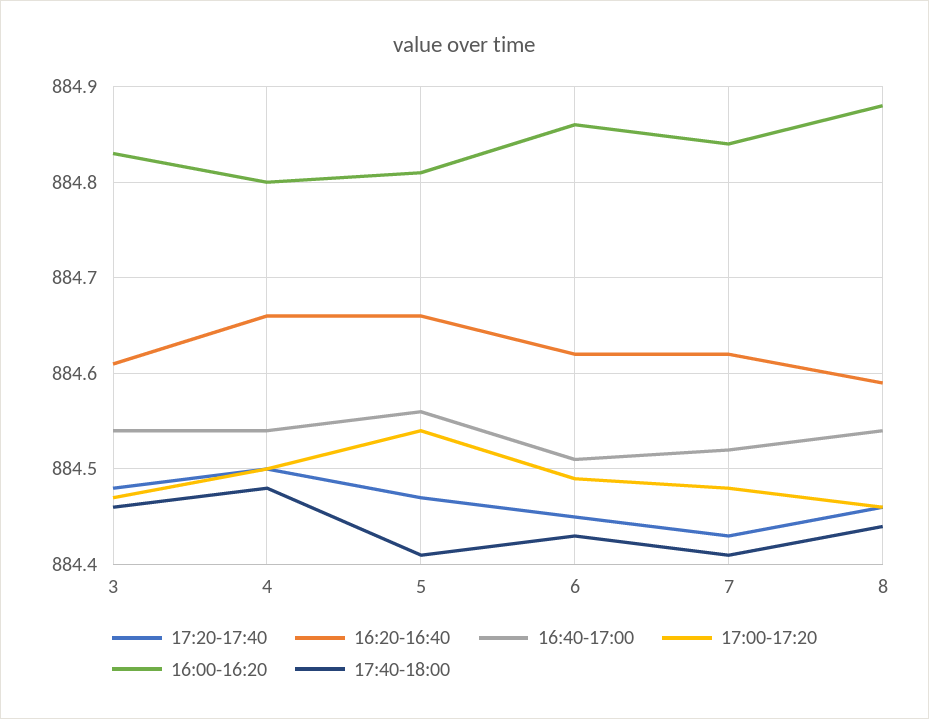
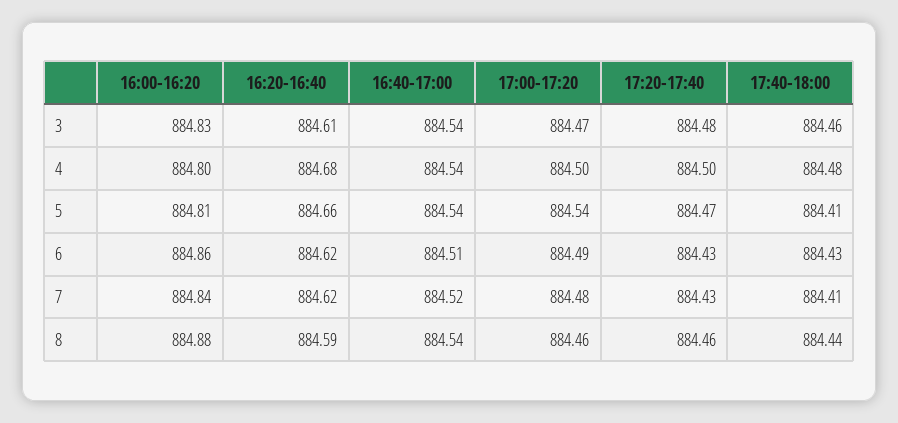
16:20-16:40, 4: 884.66 -> 884.68
16:40-17:00, 5: 884.56 -> 884.54
17:20-17:40, 6: 884.45 -> 884.43

